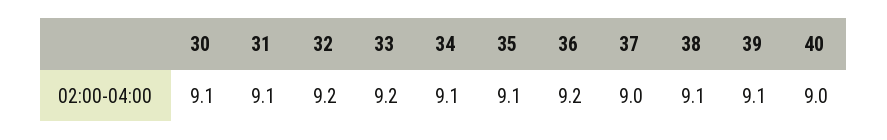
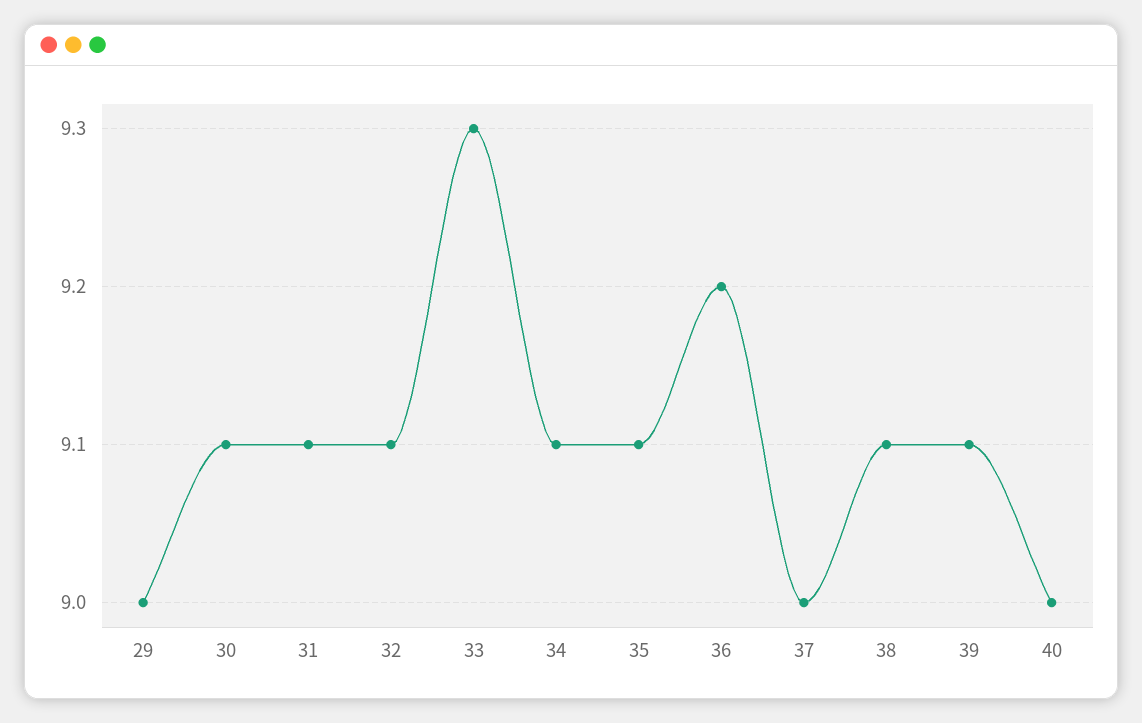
32: 9.2 -> 9.1
33: 9.2 -> 9.3
29: none -> 9

